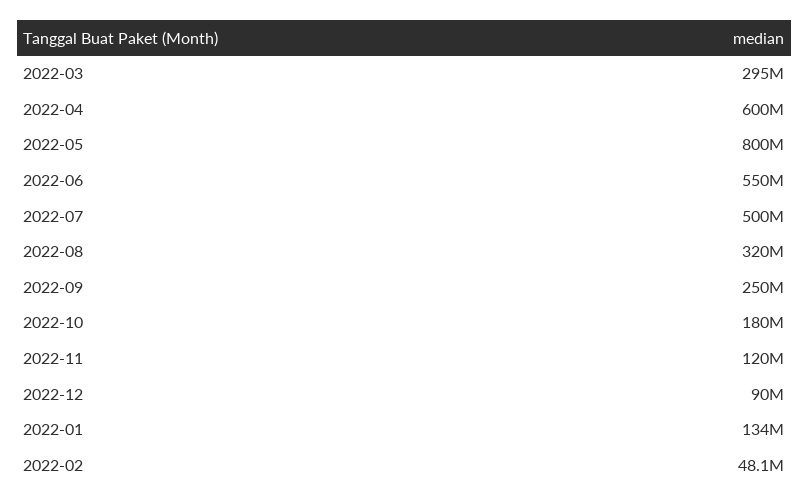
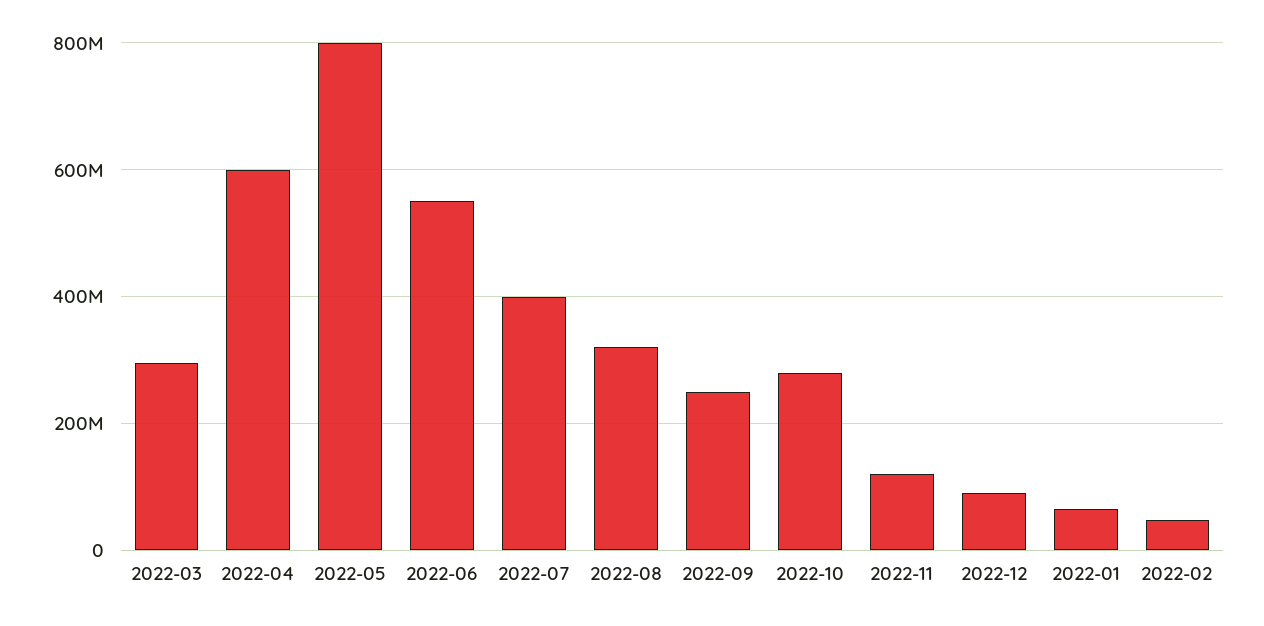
2022-07: 500000000 -> 400000000
2022-10: 180000000 -> 280000000
2022-01: 134000000 -> 60000000

